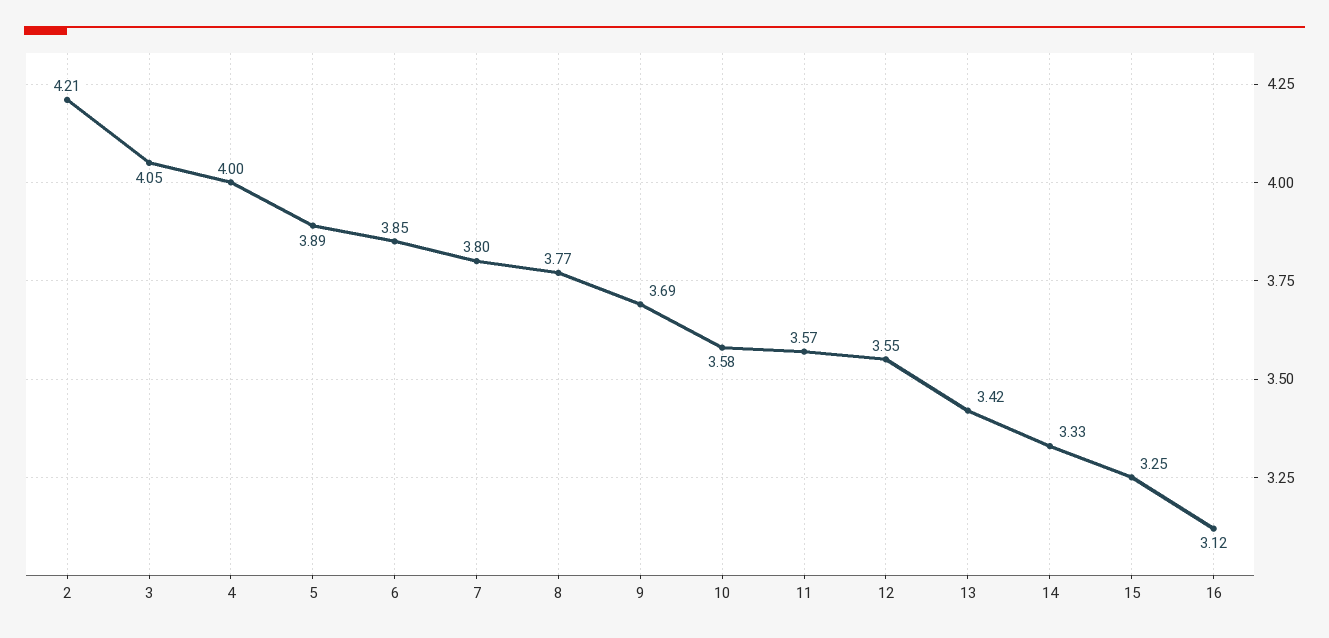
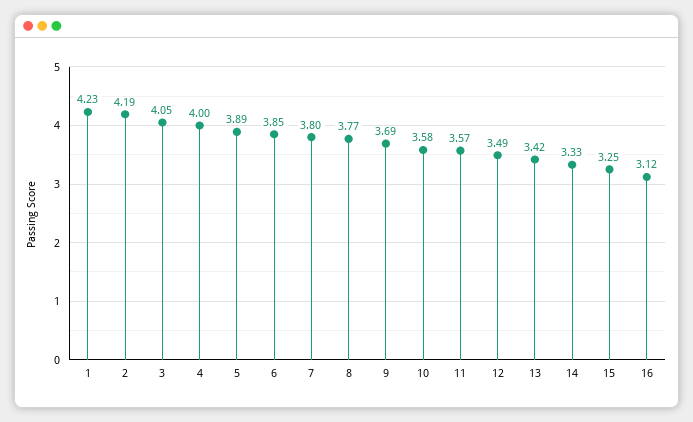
2: 4.21 -> 4.19
12: 3.55 -> 3.49
1: none -> 4.23

